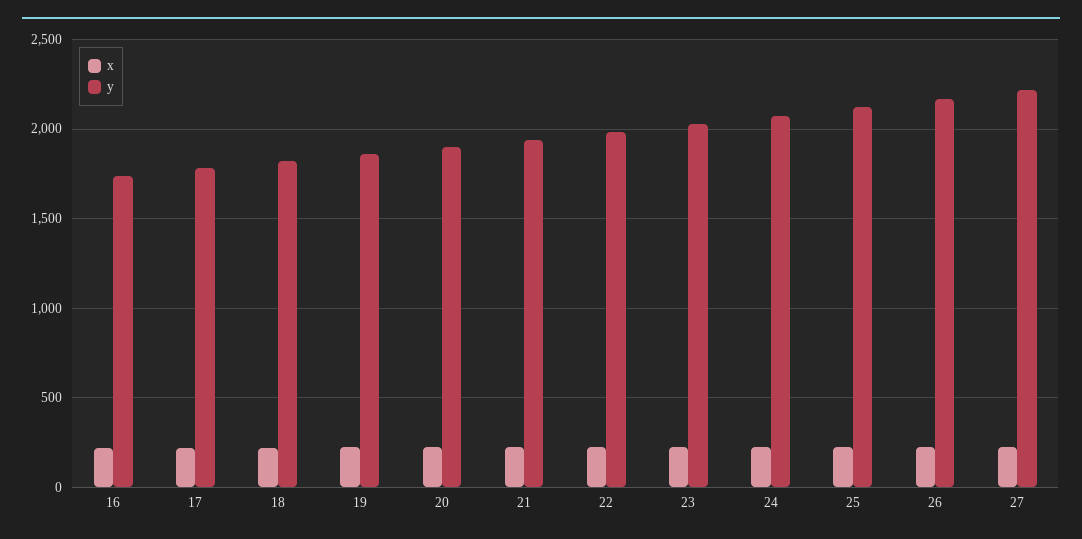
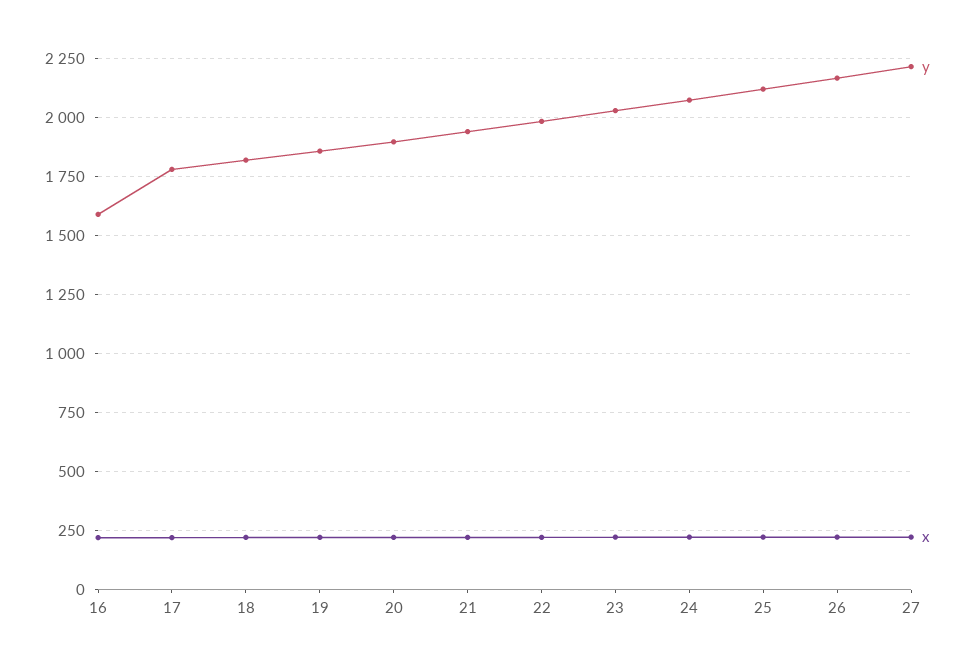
y, 16: 1750 -> 1600

